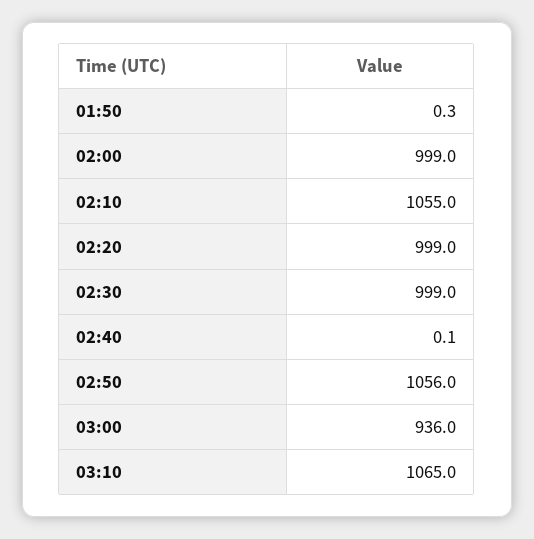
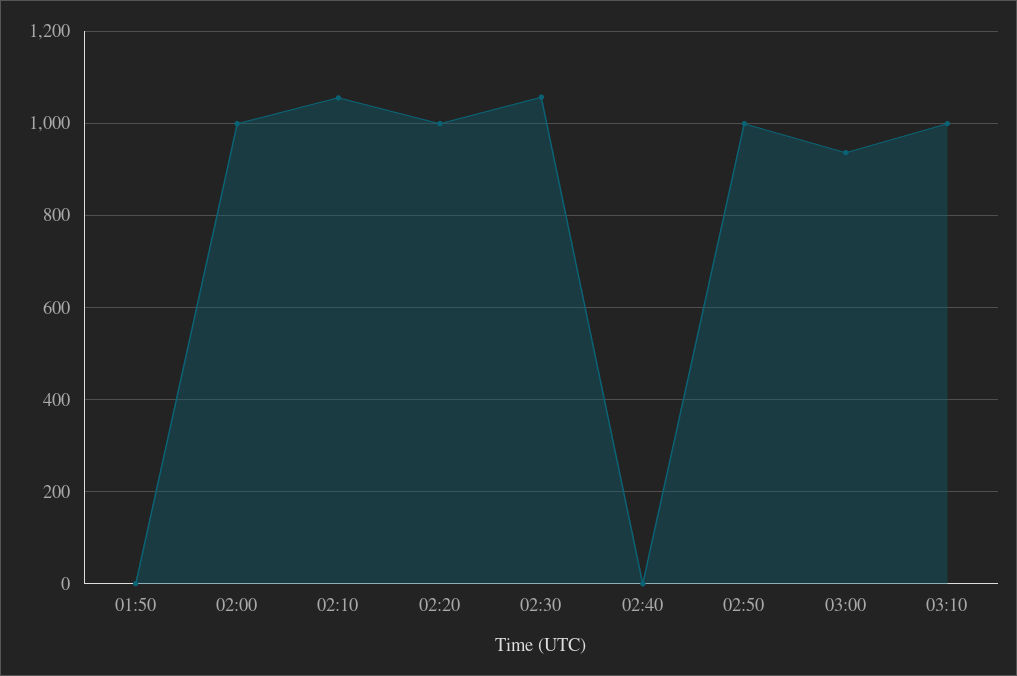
02:30: 999 -> 1060
02:50: 1056 -> 1000
03:10: 1065 -> 1000

